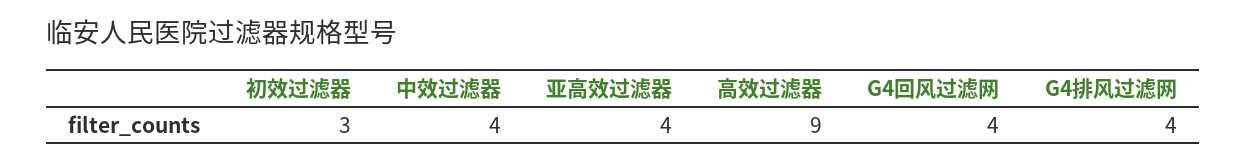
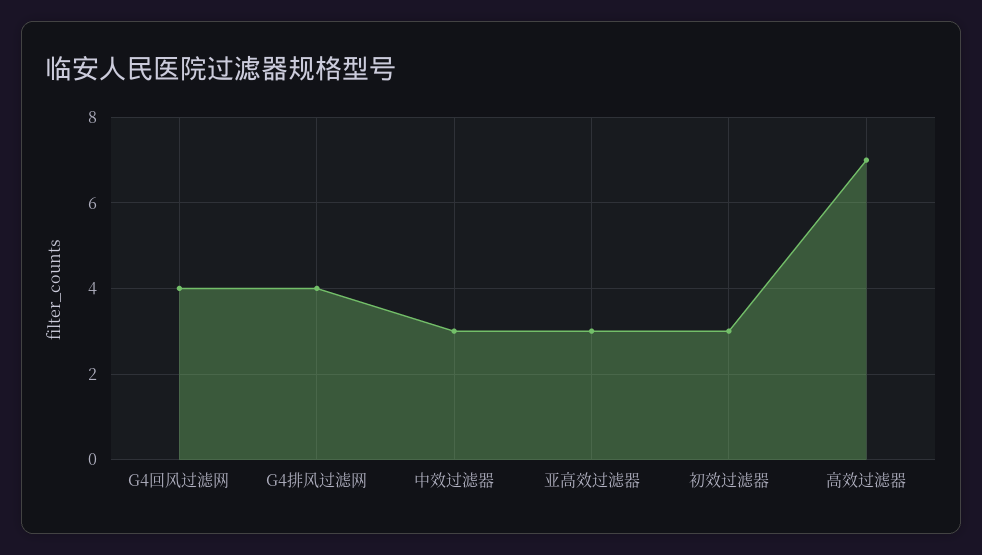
中效过滤器: 4 -> 3
亚高效过滤器: 4 -> 3
高效过滤器: 9 -> 7

